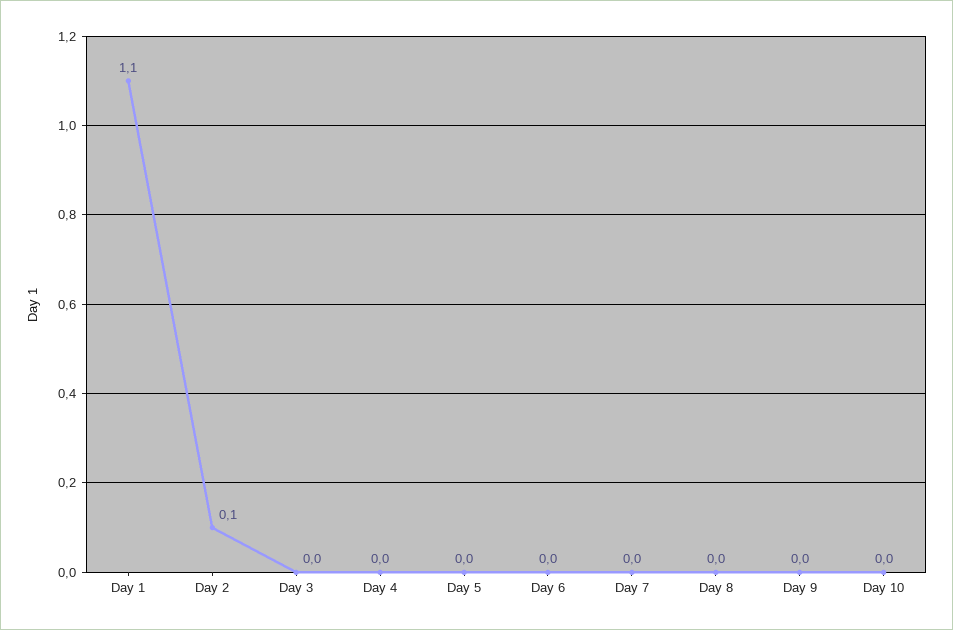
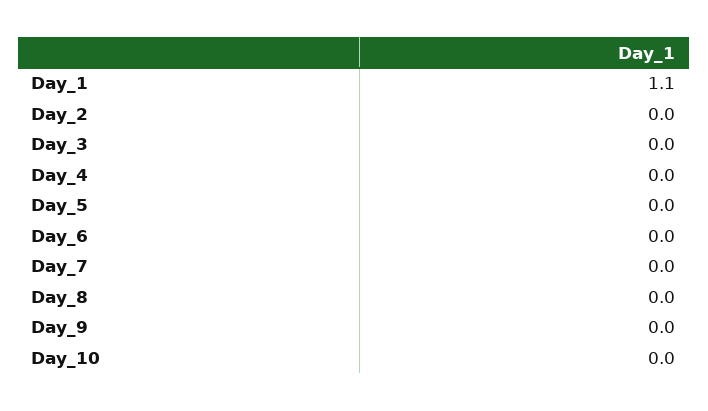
Day 2: 0.1 -> 0

